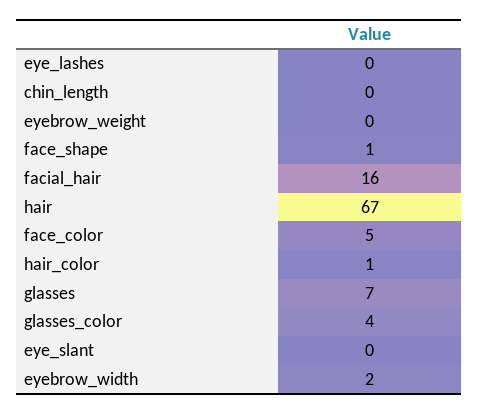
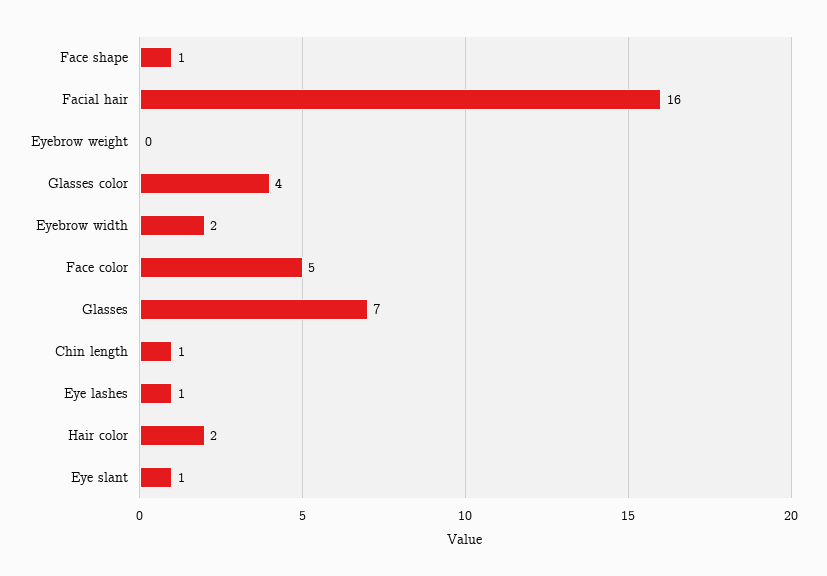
eye_lashes: 0 -> 1
chin_length: 0 -> 1
hair: 67 -> none
hair_color: 1 -> 2
eye_slant: 0 -> 1

